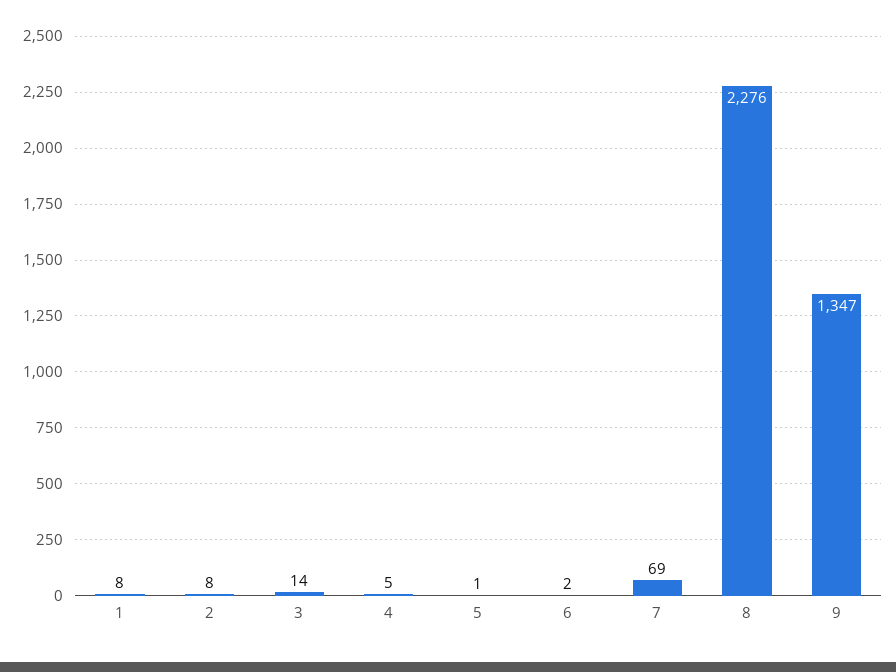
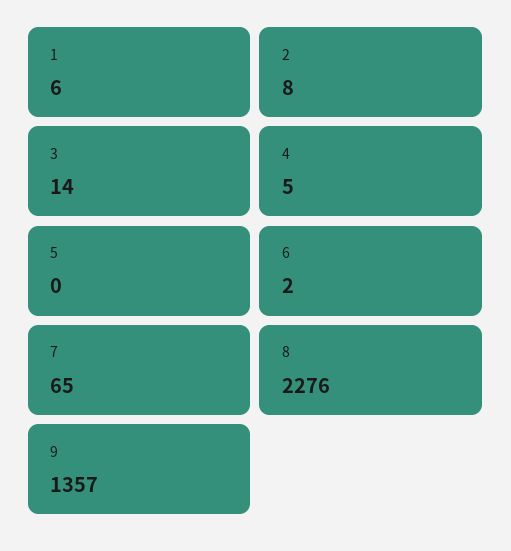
1: 8 -> 6
5: 1 -> 0
7: 69 -> 65
9: 1347 -> 1357

